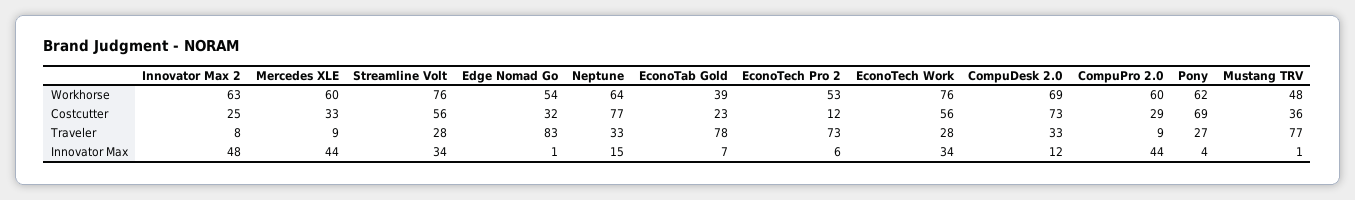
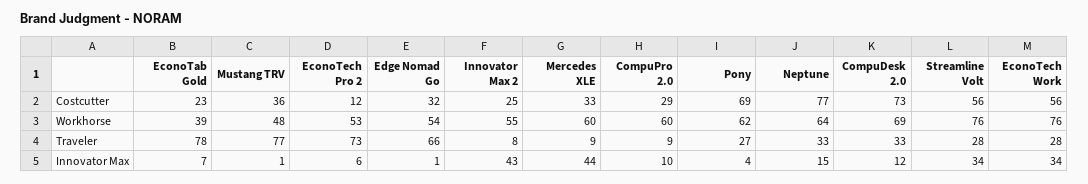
Innovator Max 2, Workhorse: 63 -> 55
Edge Nomad Go, Traveler: 83 -> 66
Innovator Max 2, Innovator Max: 48 -> 43
CompuPro 2.0, Innovator Max: 44 -> 10

